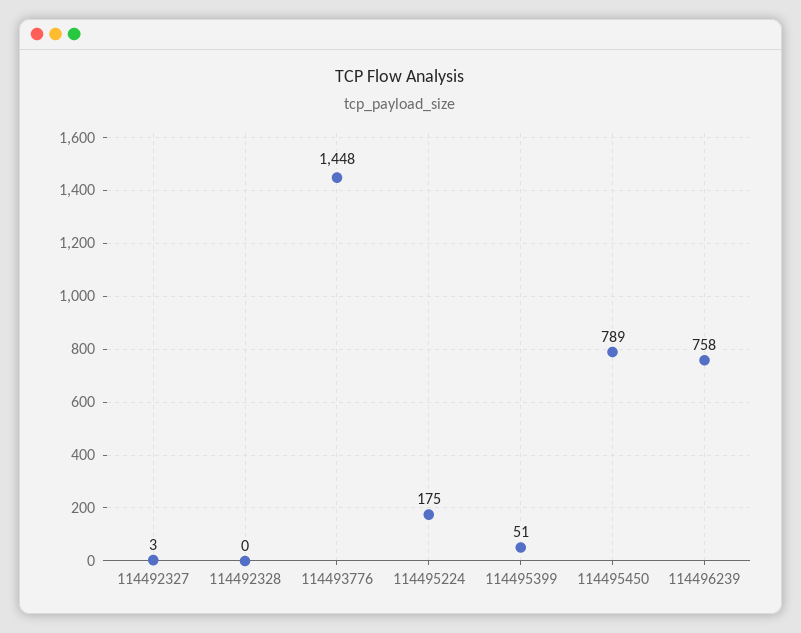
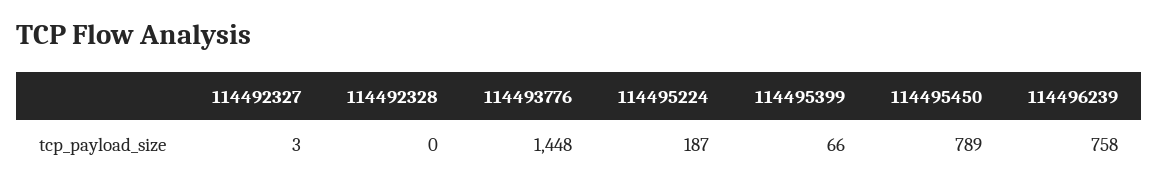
114495224: 175 -> 187
114495399: 51 -> 66

